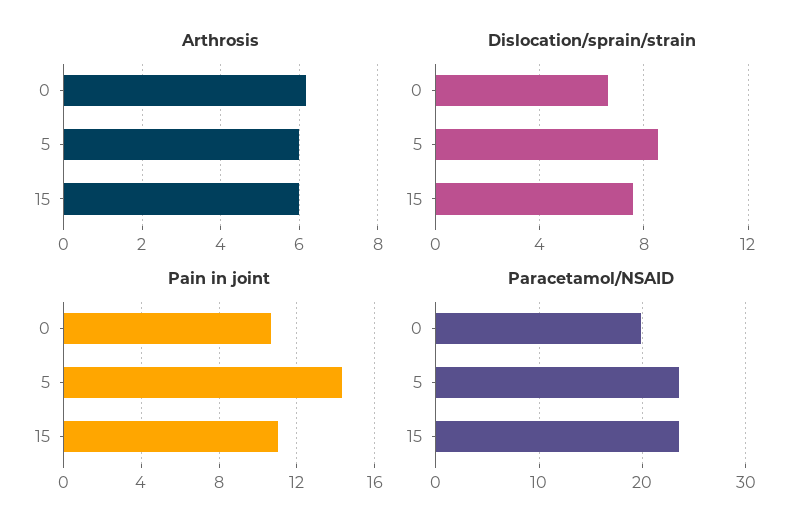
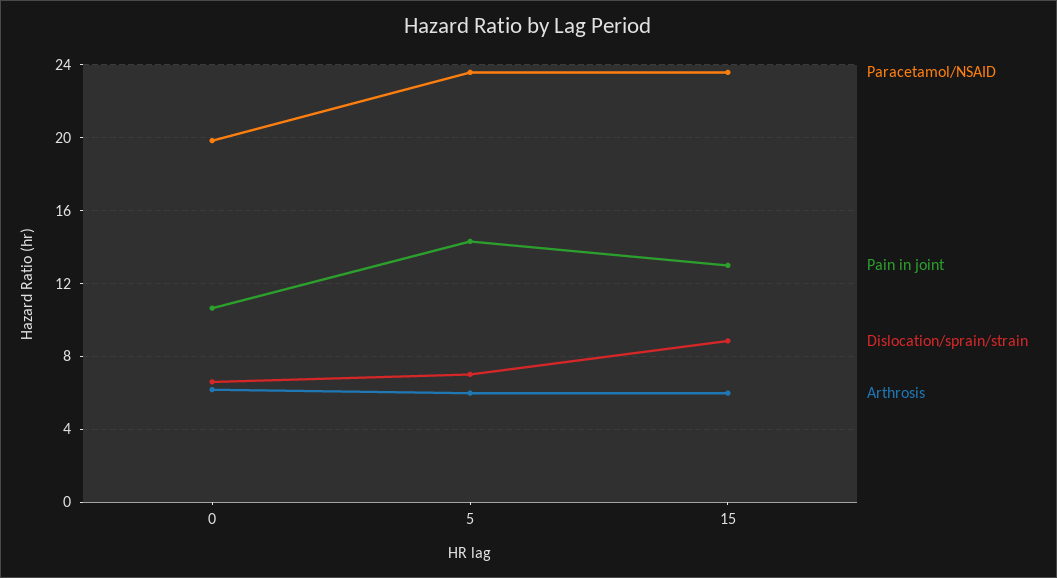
Dislocation/sprain/strain, 5: 8.5 -> 7
Dislocation/sprain/strain, 15: 7.5 -> 9
Pain in joint, 15: 11 -> 13

